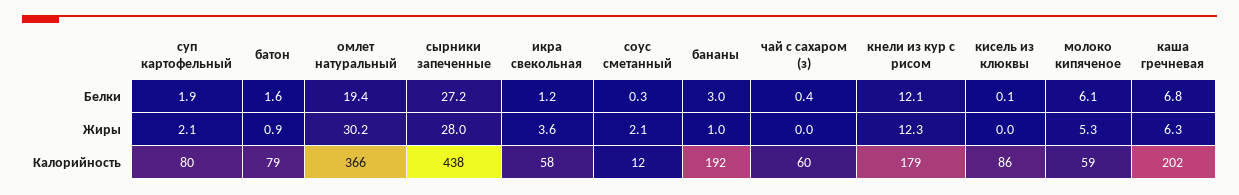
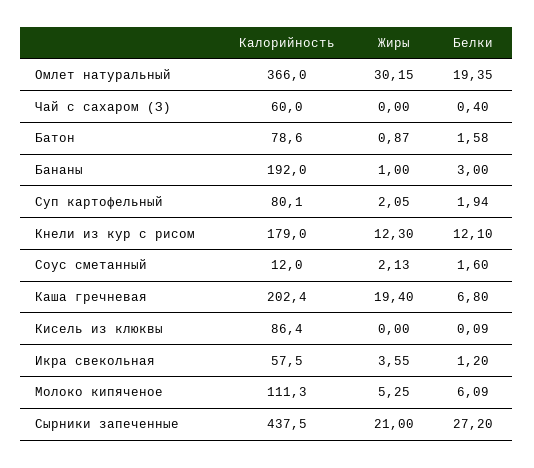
соус сметанный, Белки: 0.3 -> 1.6
сырники запеченные, Жиры: 28 -> 21
каша гречневая, Жиры: 6.3 -> 19.4
молоко кипяченое, Калорийность: 59 -> 111.3

